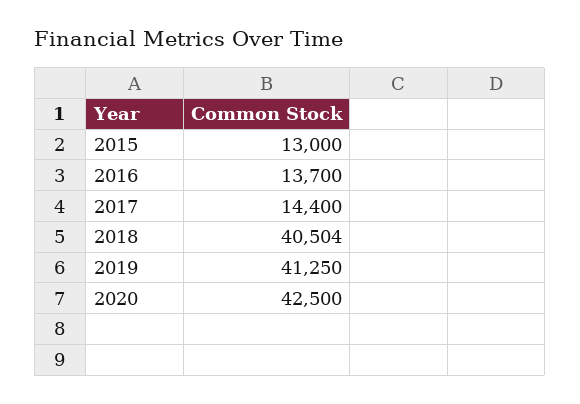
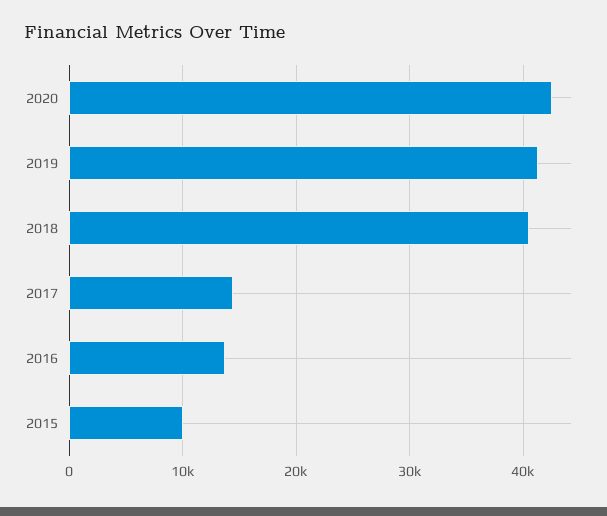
2015: 13000 -> 10000

